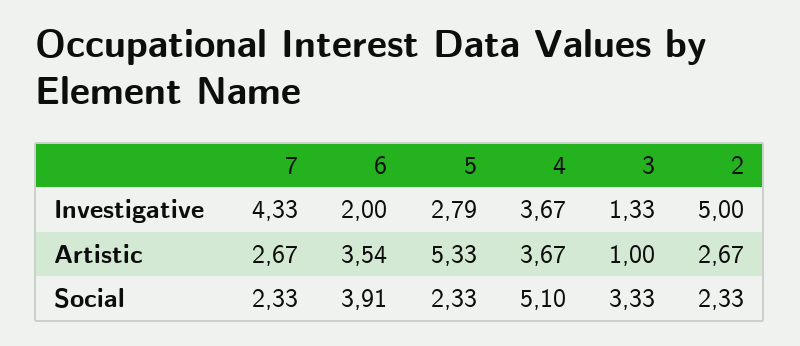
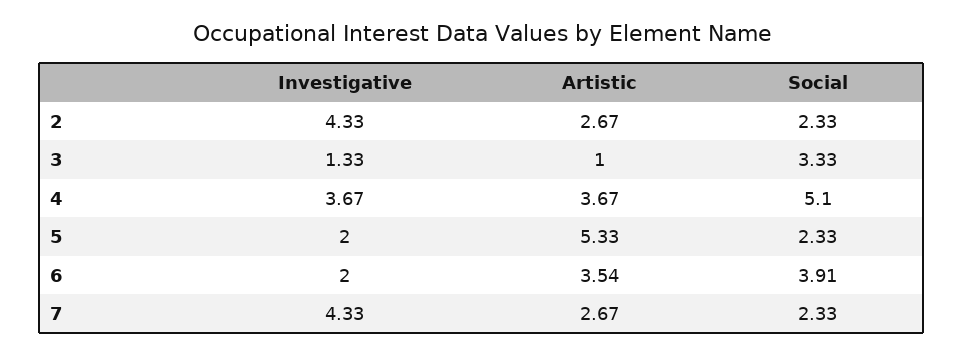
5, Investigative: 2.79 -> 2
2, Investigative: 5 -> 4.33

